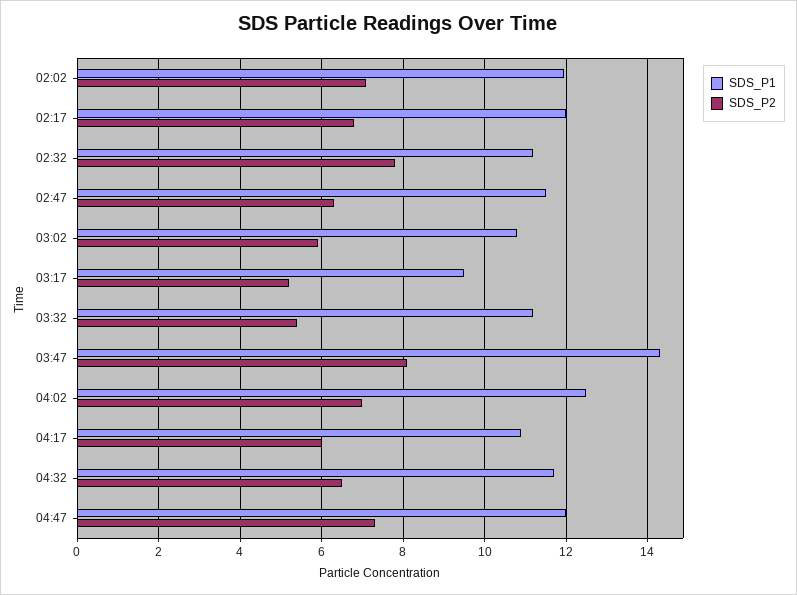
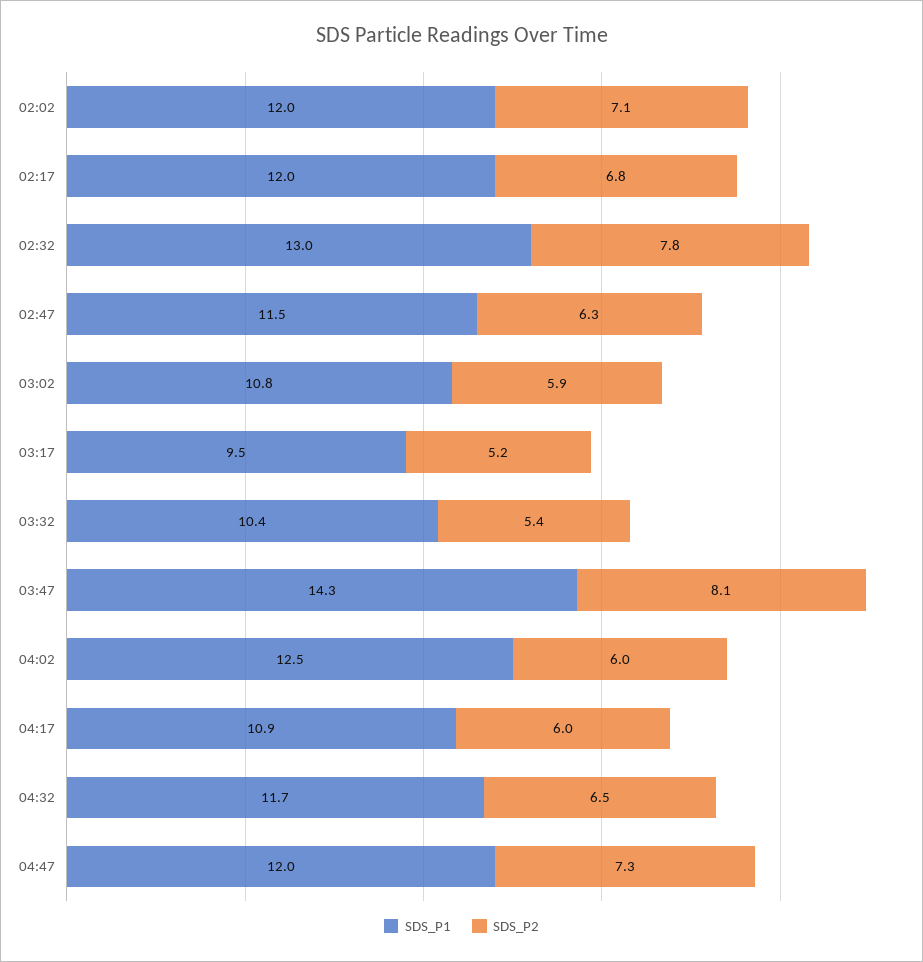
SDS_P1, 02:32: 11.2 -> 13
SDS_P1, 03:32: 11.2 -> 10.4
SDS_P2, 04:02: 7 -> 6

